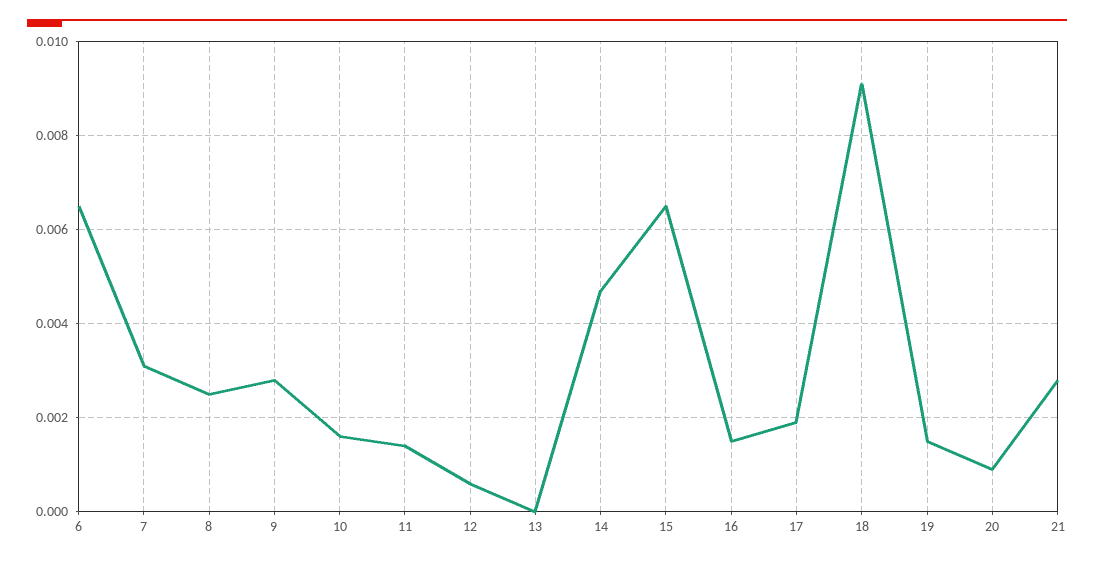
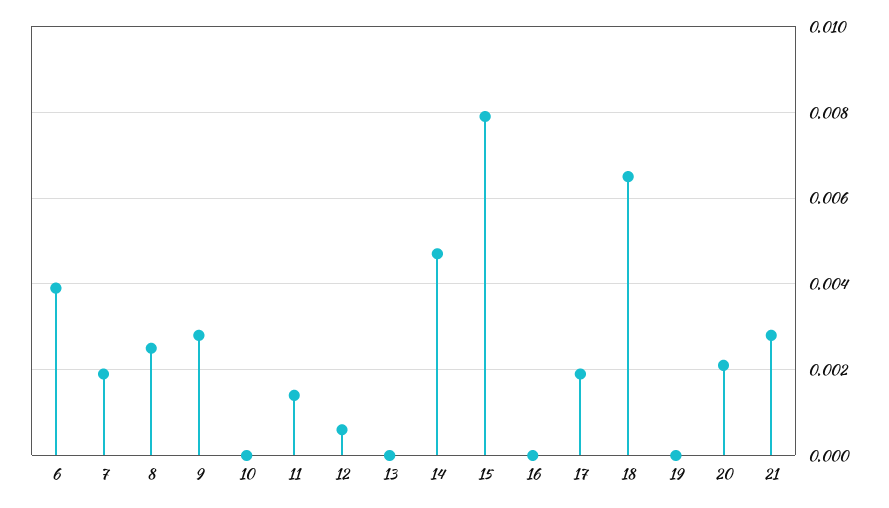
6: 0.0065 -> 0.004
7: 0.003 -> 0.002
10: 0.0015 -> 0
15: 0.0065 -> 0.008
16: 0.0015 -> 0
18: 0.009 -> 0.0065
19: 0.0015 -> 0
20: 0.001 -> 0.002

